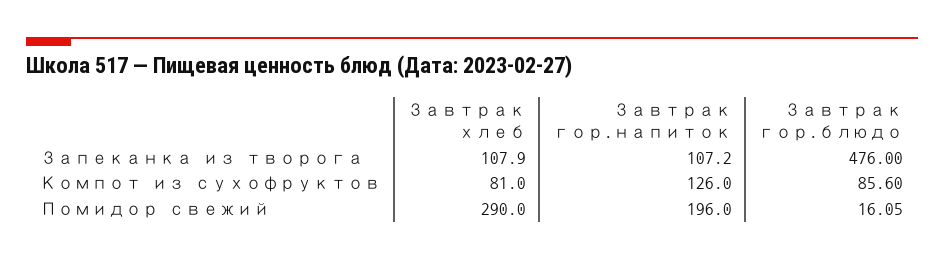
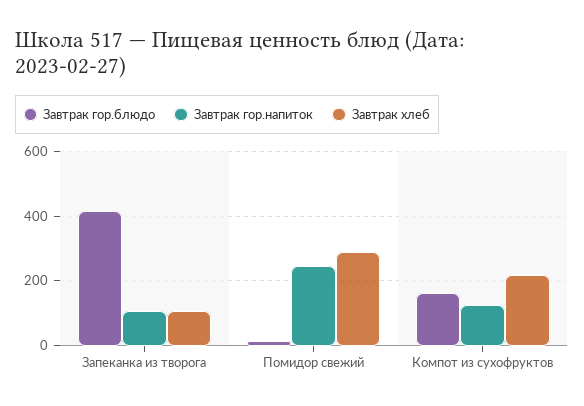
Завтрак гор.блюдо, Запеканка из творога: 476 -> 420
Завтрак хлеб, Компот из сухофруктов: 81 -> 220
Завтрак гор.блюдо, Компот из сухофруктов: 85.6 -> 160
Завтрак гор.напиток, Помидор свежий: 196 -> 240

